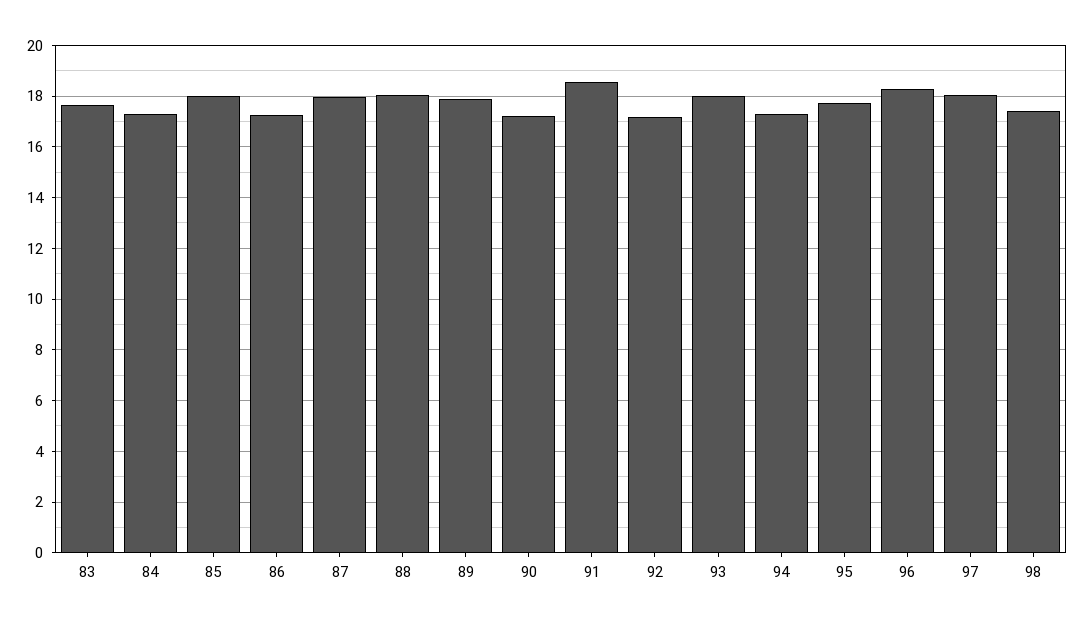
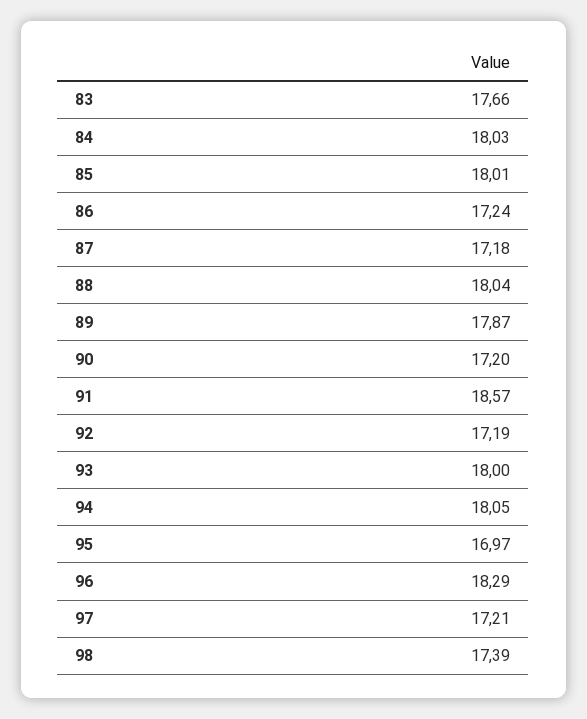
84: 17.25 -> 18.03
87: 18 -> 17.18
94: 17.25 -> 18.05
95: 17.75 -> 16.97
97: 18 -> 17.21

